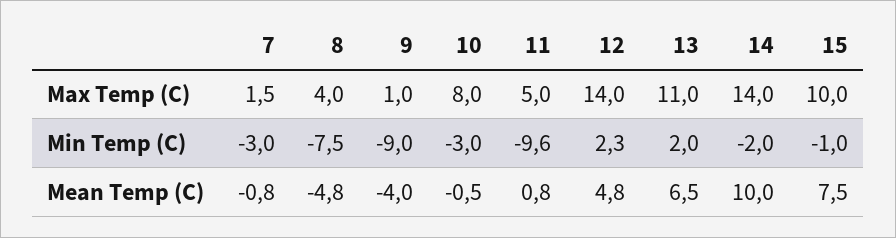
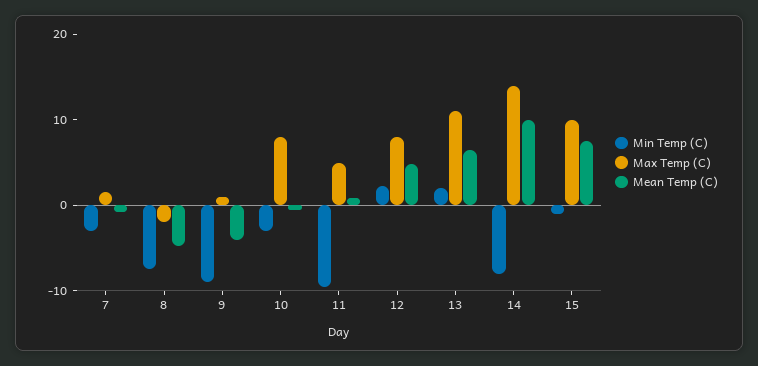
Max Temp (C), 8: 4 -> -2
Max Temp (C), 12: 14 -> 8
Min Temp (C), 14: -2 -> -8

